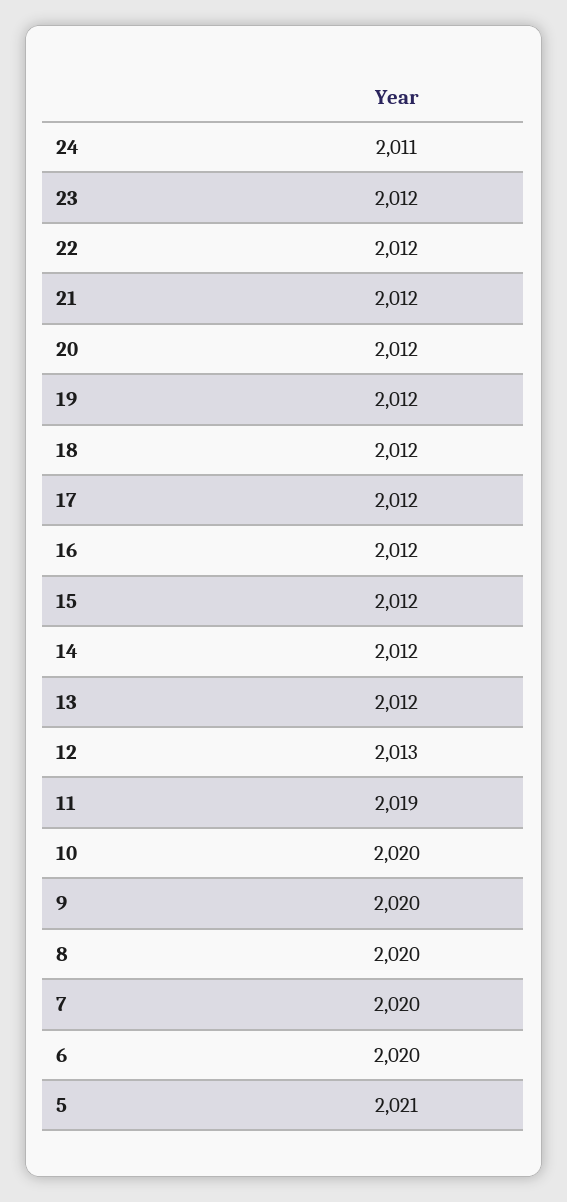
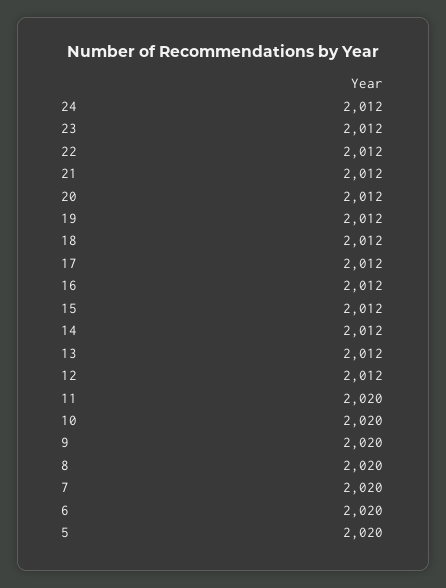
24: 2011 -> 2012
12: 2013 -> 2012
11: 2019 -> 2020
5: 2021 -> 2020

